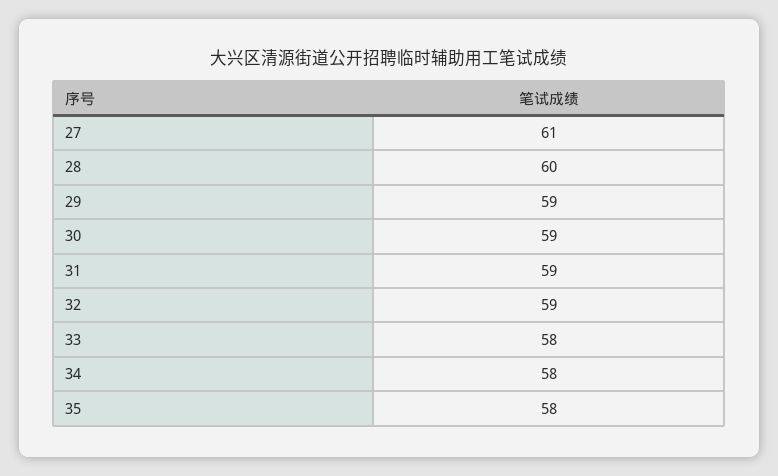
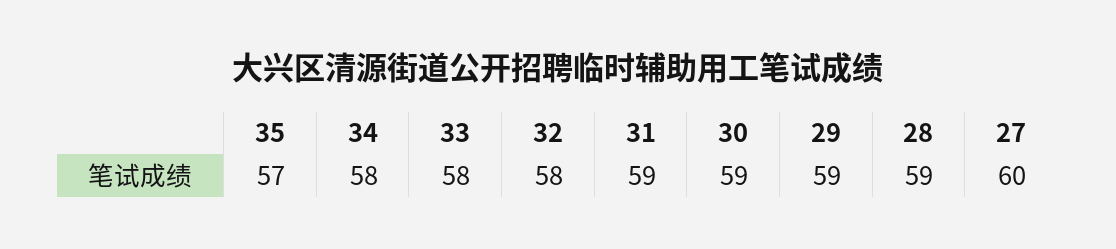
27: 61 -> 60
28: 60 -> 59
32: 59 -> 58
35: 58 -> 57

